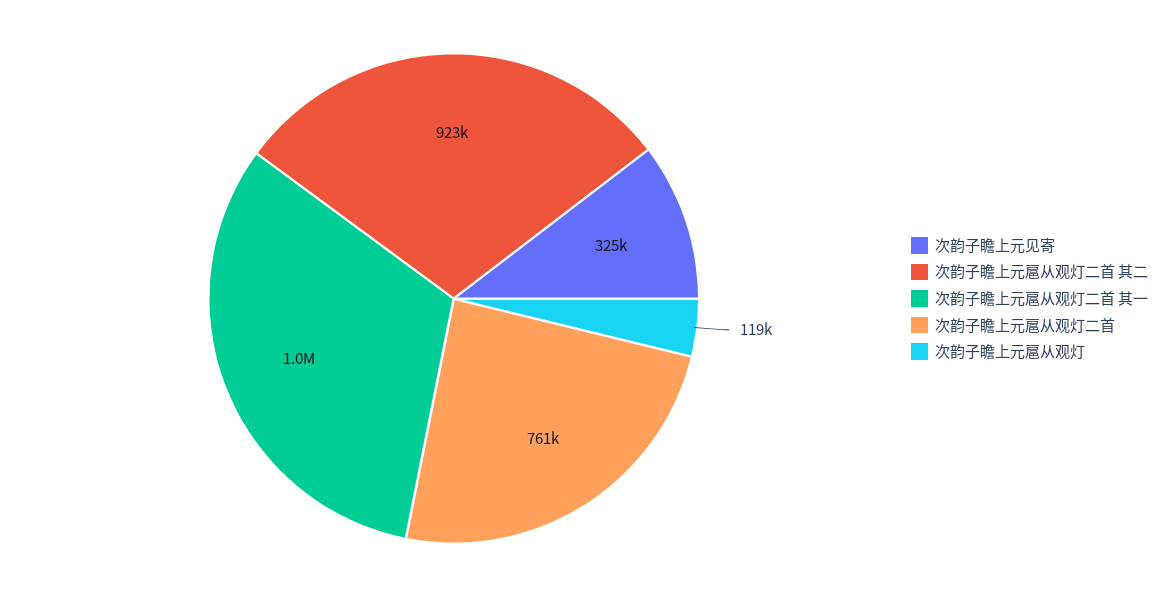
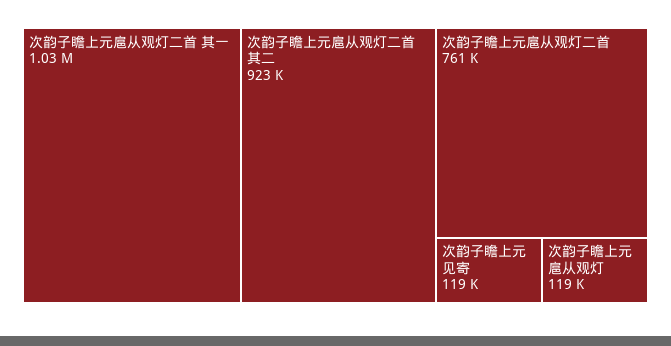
次韵子瞻上元见寄: 325000 -> 119000

